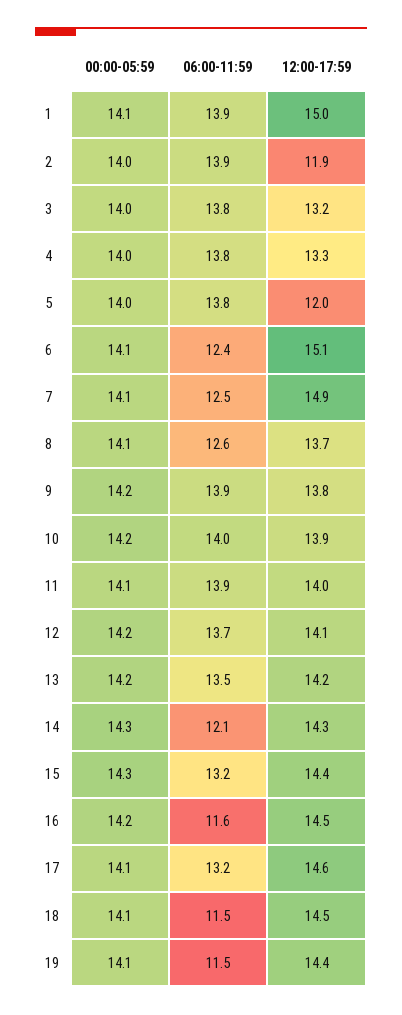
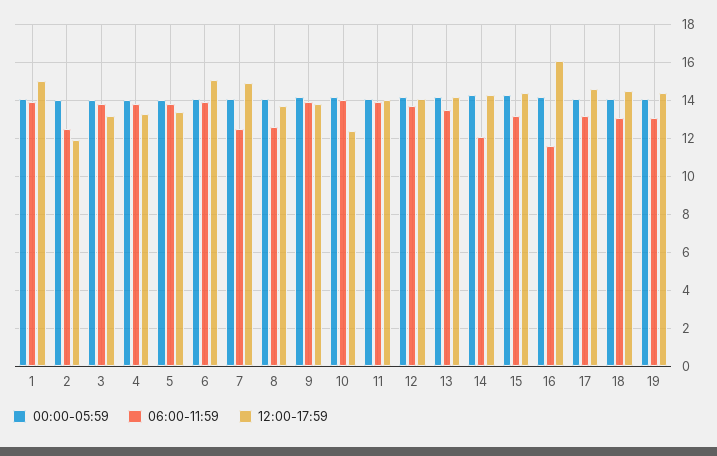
06:00-11:59, 2: 13.9 -> 12.5
12:00-17:59, 5: 12 -> 13.5
06:00-11:59, 6: 12.4 -> 14
12:00-17:59, 10: 13.9 -> 12.5
12:00-17:59, 16: 14.5 -> 16
06:00-11:59, 18: 11.5 -> 13
06:00-11:59, 19: 11.5 -> 13

